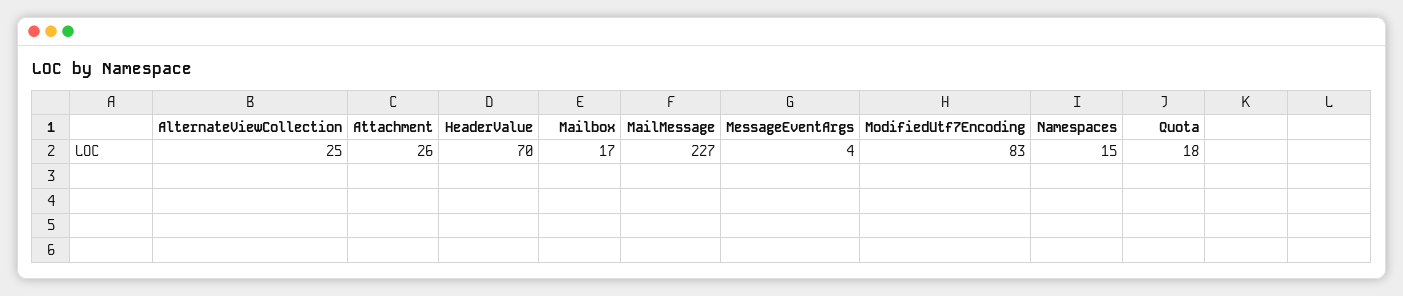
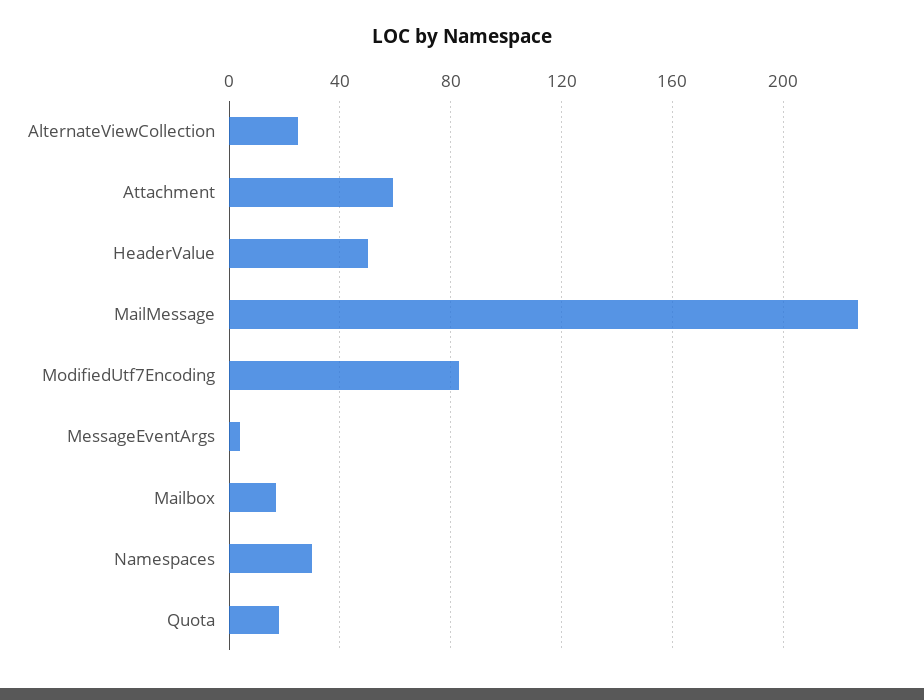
Attachment: 26 -> 60
HeaderValue: 70 -> 50
Namespaces: 15 -> 30

